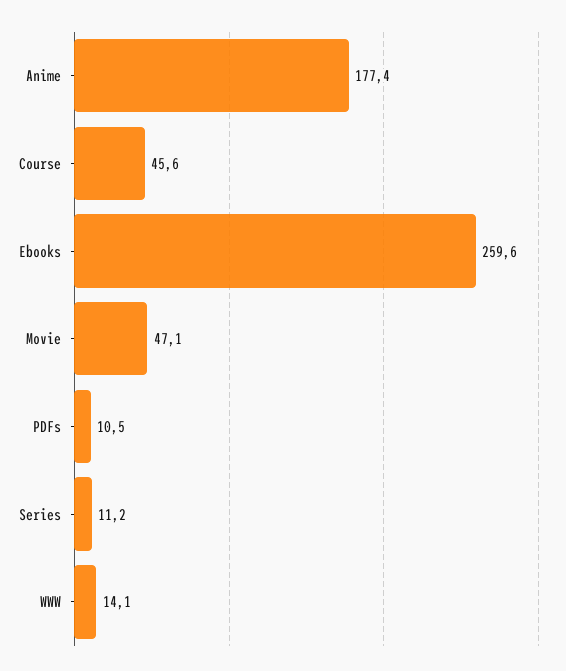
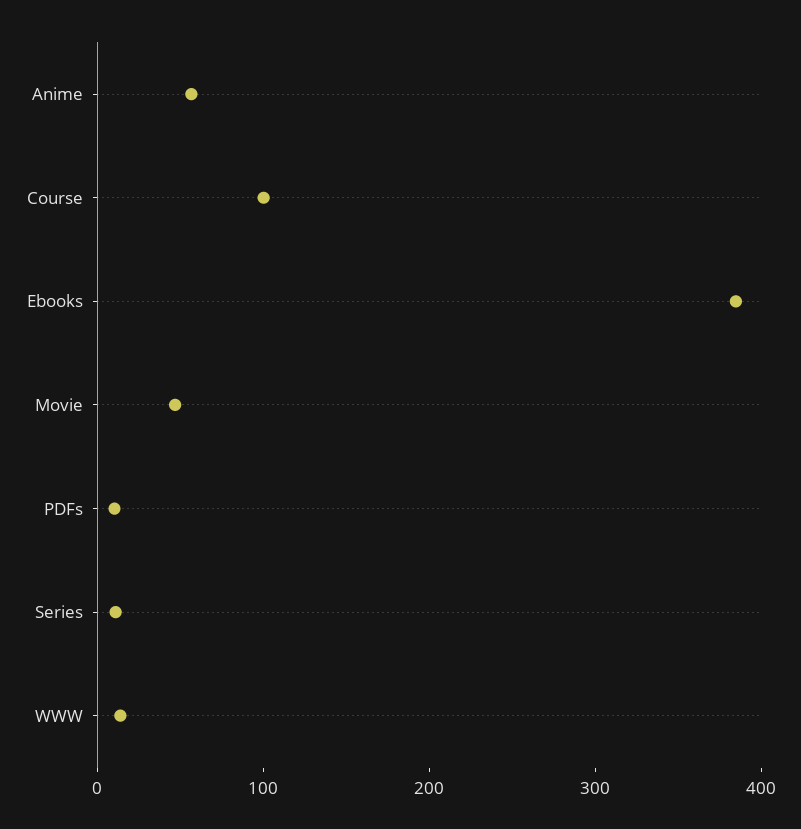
Anime: 177.4 -> 60
Course: 45.6 -> 100
Ebooks: 259.6 -> 380

